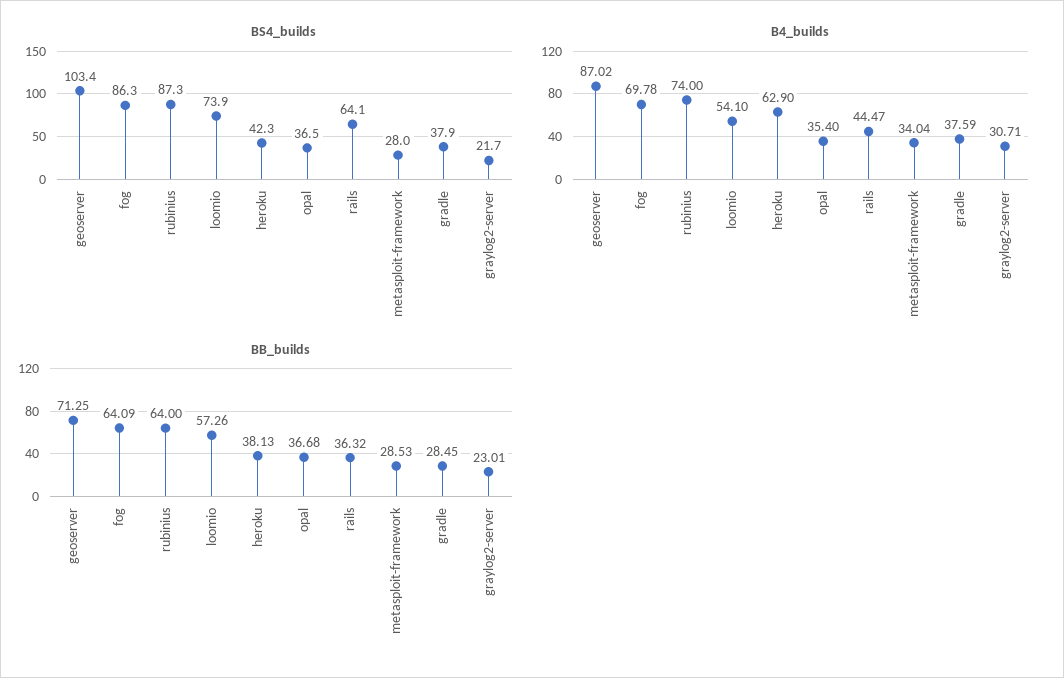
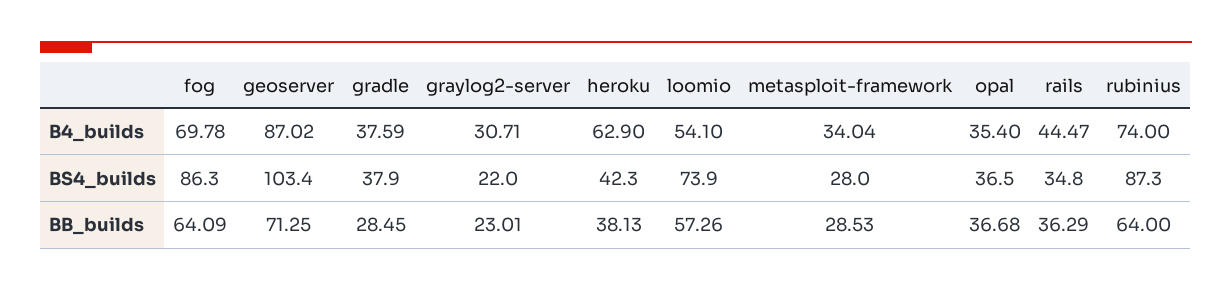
BS4_builds, rails: 64.1 -> 34.8
BS4_builds, graylog2-server: 21.7 -> 22
BB_builds, rails: 36.32 -> 36.29

